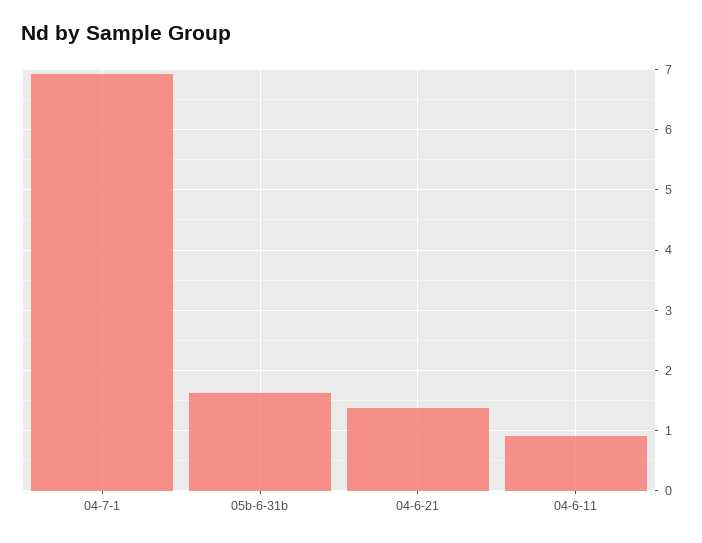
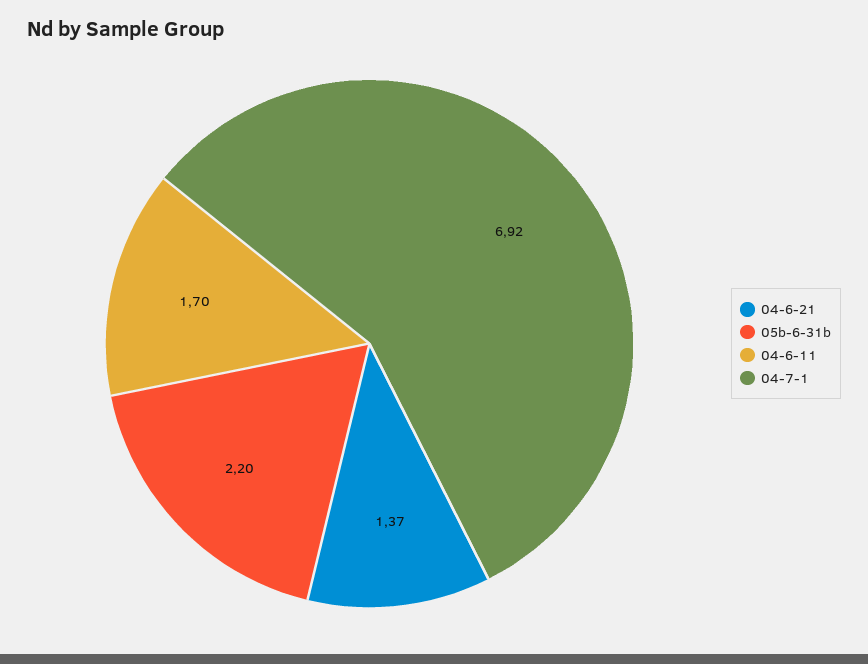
05b-6-31b: 1.6 -> 2.2
04-6-11: 0.9 -> 1.7

